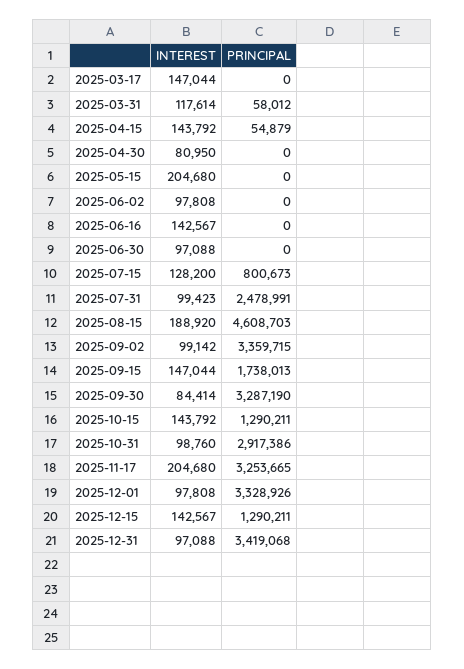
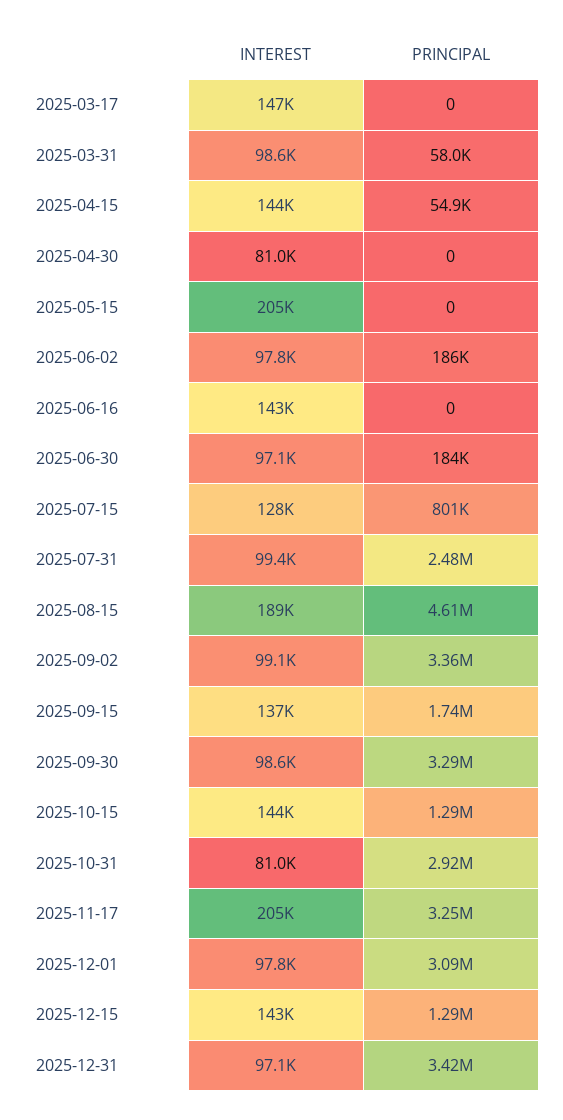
INTEREST, 2025-03-31: 117614 -> 98600
PRINCIPAL, 2025-06-02: 0 -> 186000
PRINCIPAL, 2025-06-30: 0 -> 184000
INTEREST, 2025-09-15: 147044 -> 137000
INTEREST, 2025-09-30: 84414 -> 98600
INTEREST, 2025-10-31: 98760 -> 81000
PRINCIPAL, 2025-12-01: 3328926 -> 3090000

